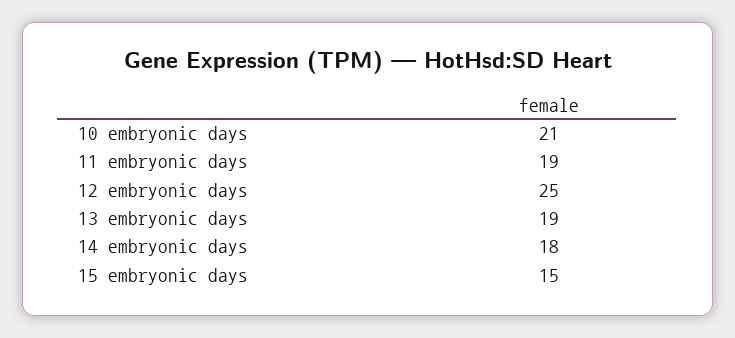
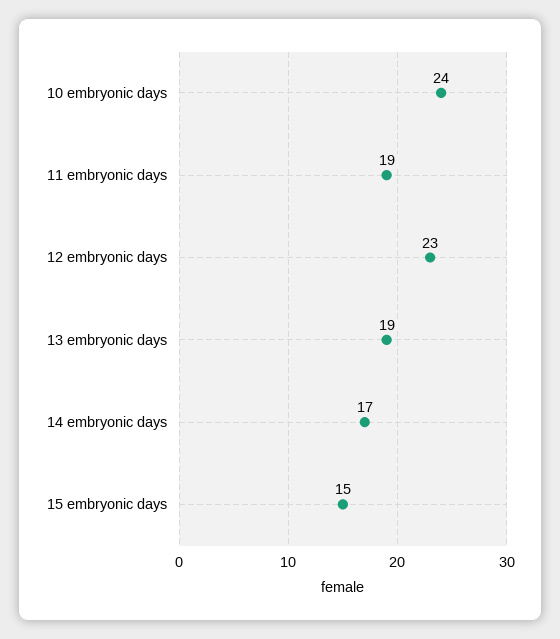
10 embryonic days: 21 -> 24
12 embryonic days: 25 -> 23
14 embryonic days: 18 -> 17

